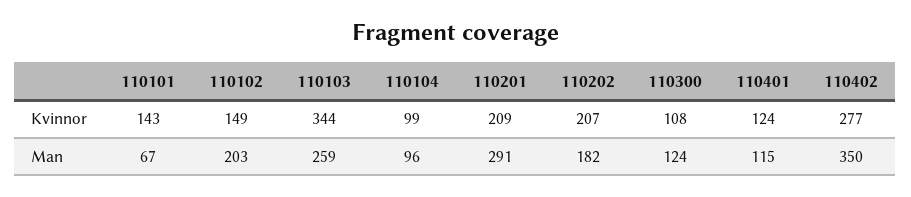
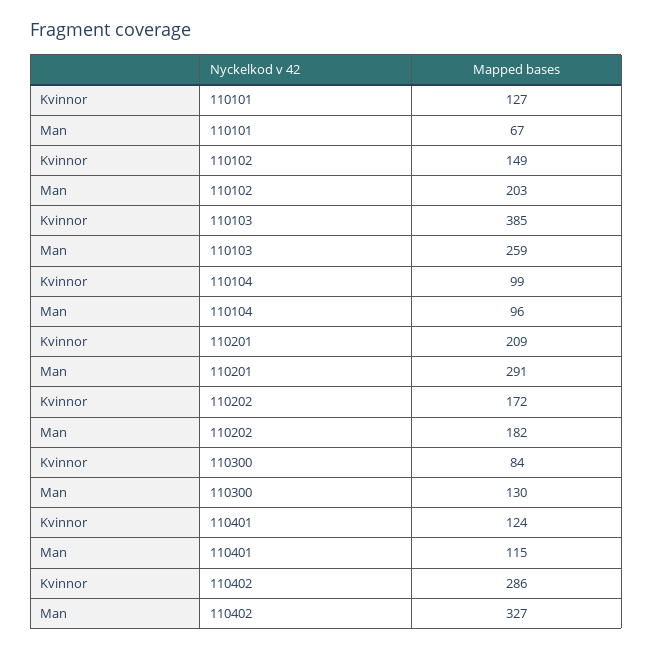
110101, Kvinnor: 143 -> 127
110103, Kvinnor: 344 -> 385
110202, Kvinnor: 207 -> 172
110300, Kvinnor: 108 -> 84
110402, Kvinnor: 277 -> 286
110300, Man: 124 -> 130
110402, Man: 350 -> 327

